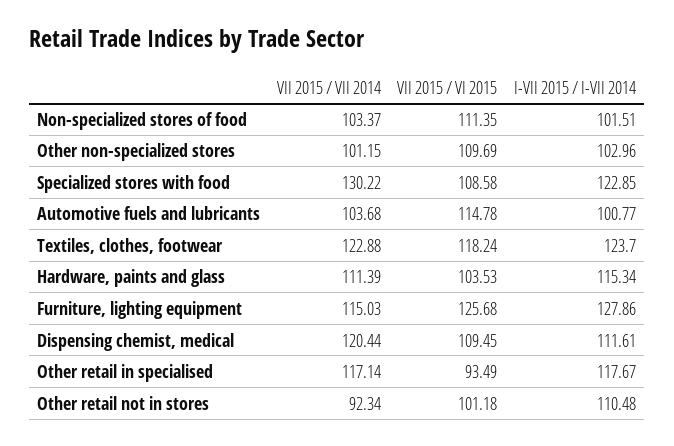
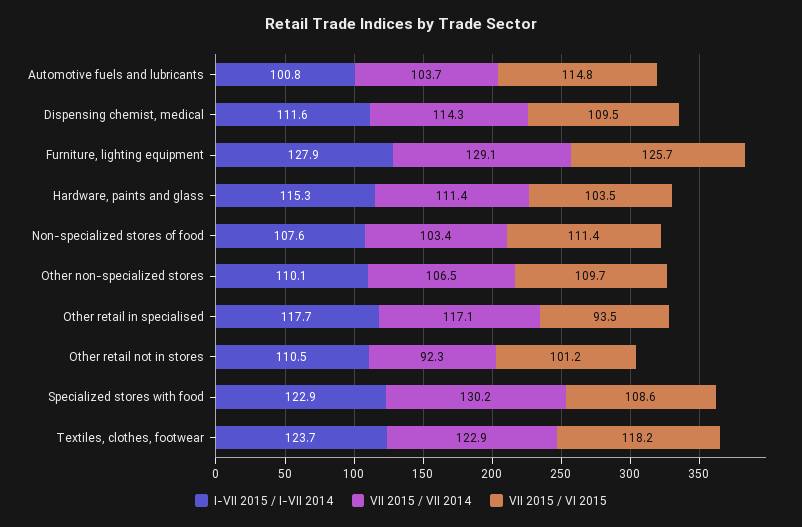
I-VII 2015 / I-VII 2014, Non-specialized stores of food: 101.51 -> 107.6
VII 2015 / VII 2014, Other non-specialized stores: 101.15 -> 106.5
I-VII 2015 / I-VII 2014, Other non-specialized stores: 102.96 -> 110.1
VII 2015 / VII 2014, Furniture, lighting equipment: 115.03 -> 129.1
VII 2015 / VII 2014, Dispensing chemist, medical: 120.44 -> 114.3

